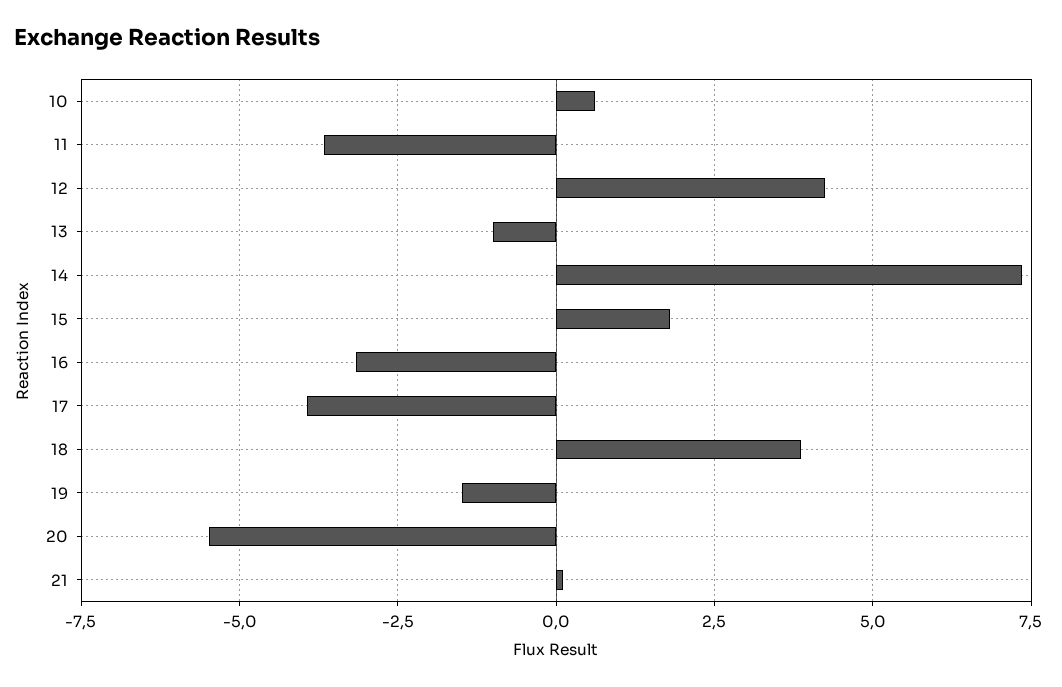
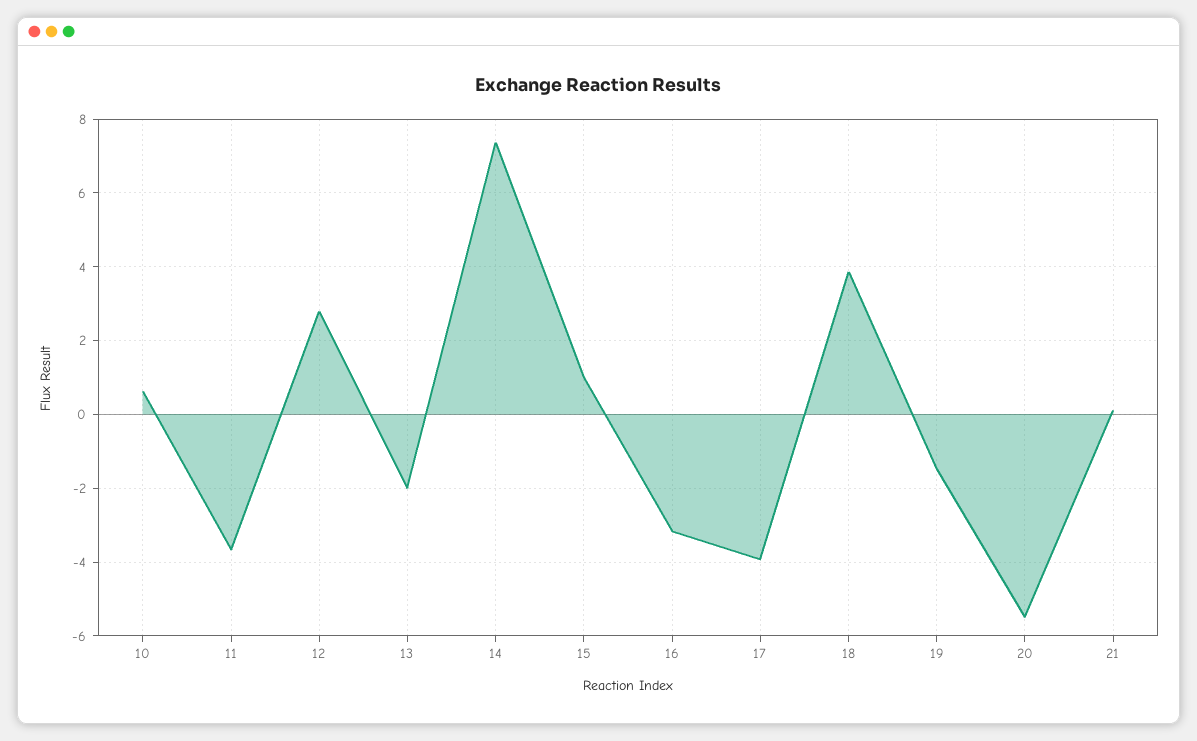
12: 4.25 -> 2.8
13: -1 -> -2
15: 1.75 -> 1

